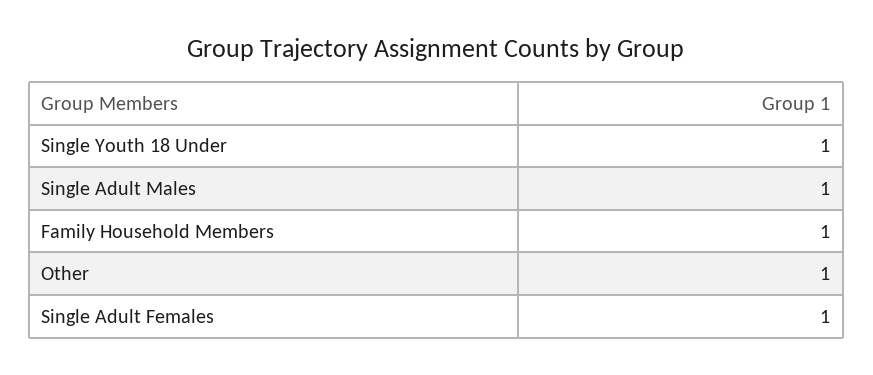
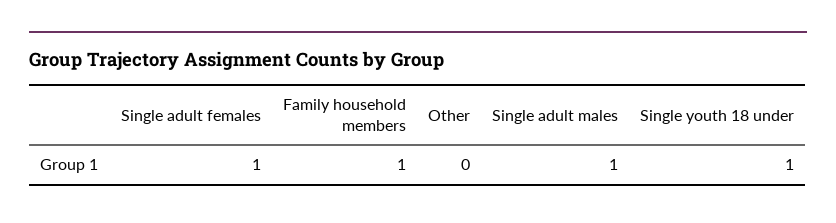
Other: 1 -> 0

